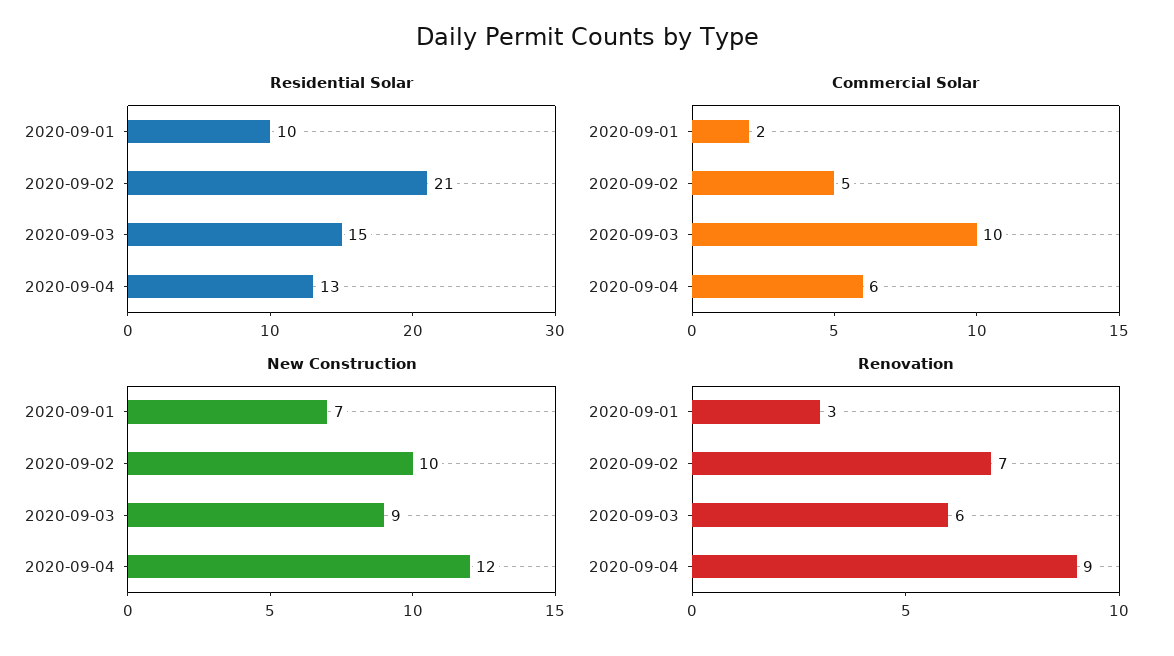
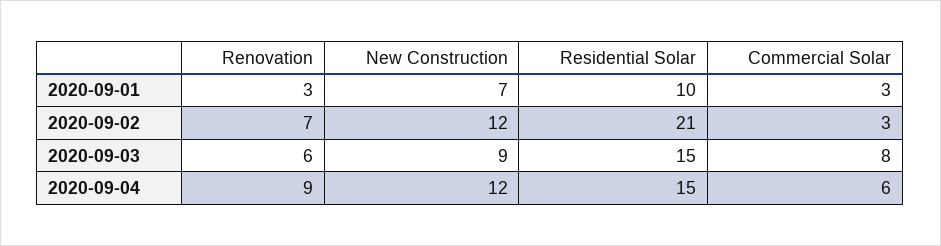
Residential Solar, 2020-09-04: 13 -> 15
Commercial Solar, 2020-09-01: 2 -> 3
Commercial Solar, 2020-09-02: 5 -> 3
Commercial Solar, 2020-09-03: 10 -> 8
New Construction, 2020-09-02: 10 -> 12

